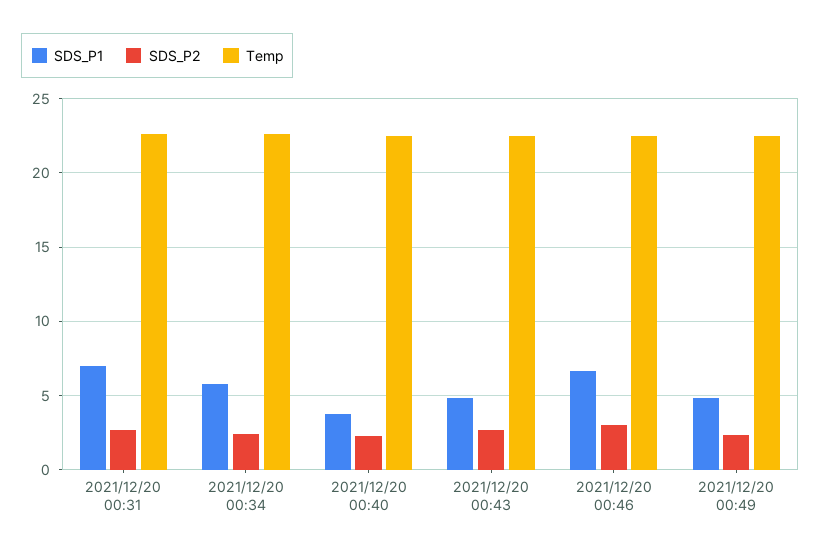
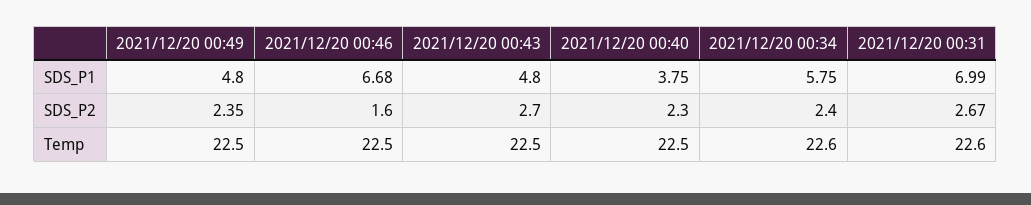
SDS_P2, 2021/12/20 00:46: 3 -> 1.6

